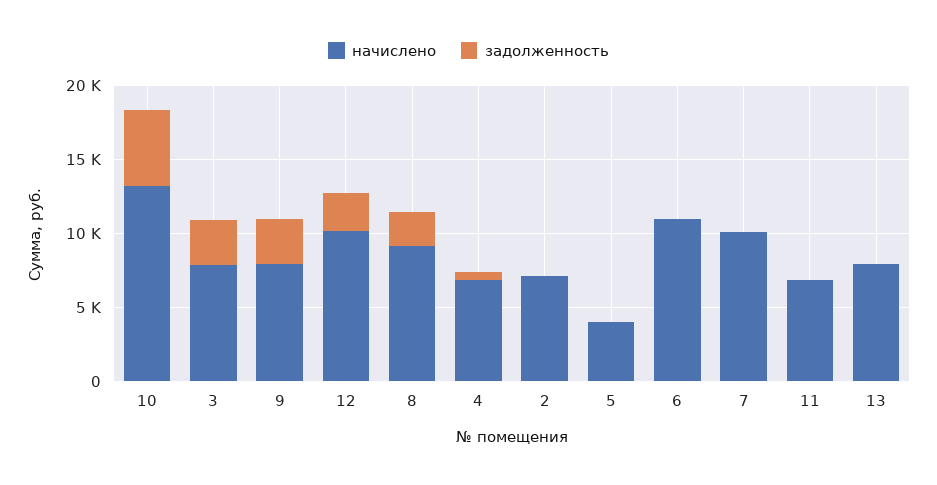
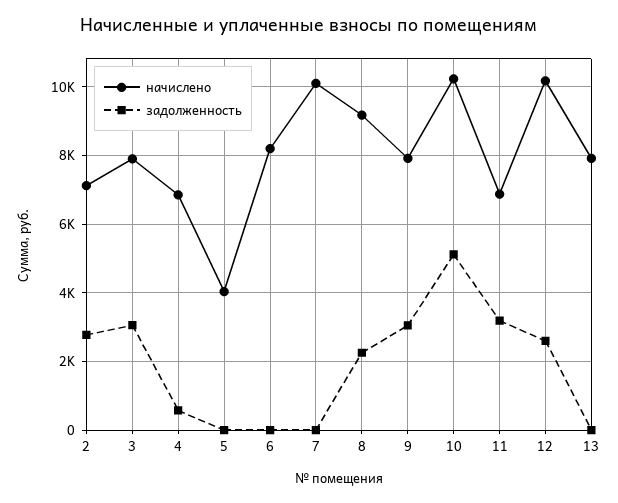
начислено, 10: 13000 -> 10200
задолженность, 2: 0 -> 2800
начислено, 6: 11000 -> 8200
задолженность, 11: 0 -> 3200

